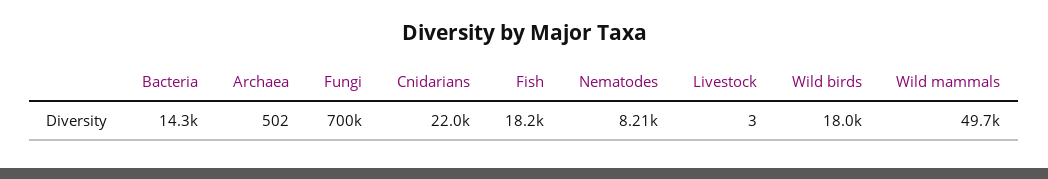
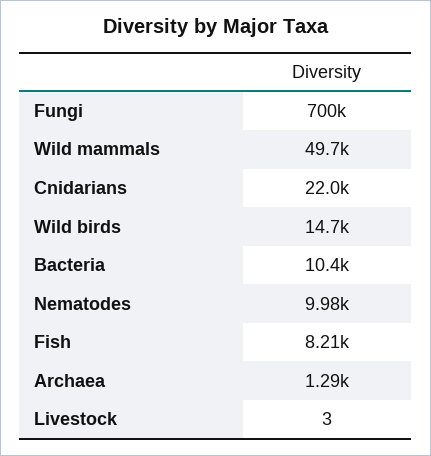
Bacteria: 14300 -> 10400
Archaea: 502 -> 1290
Fish: 18200 -> 8210
Nematodes: 8210 -> 9980
Wild birds: 18000 -> 14700

